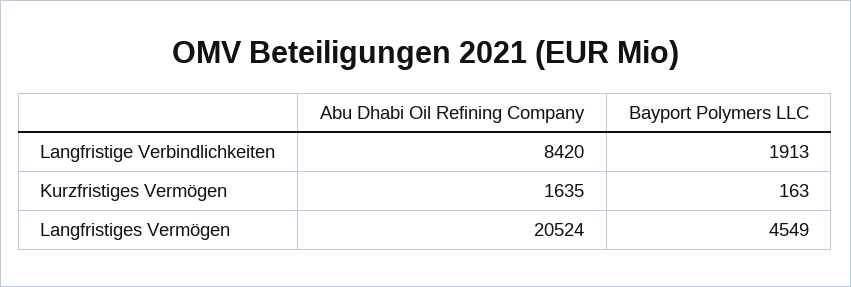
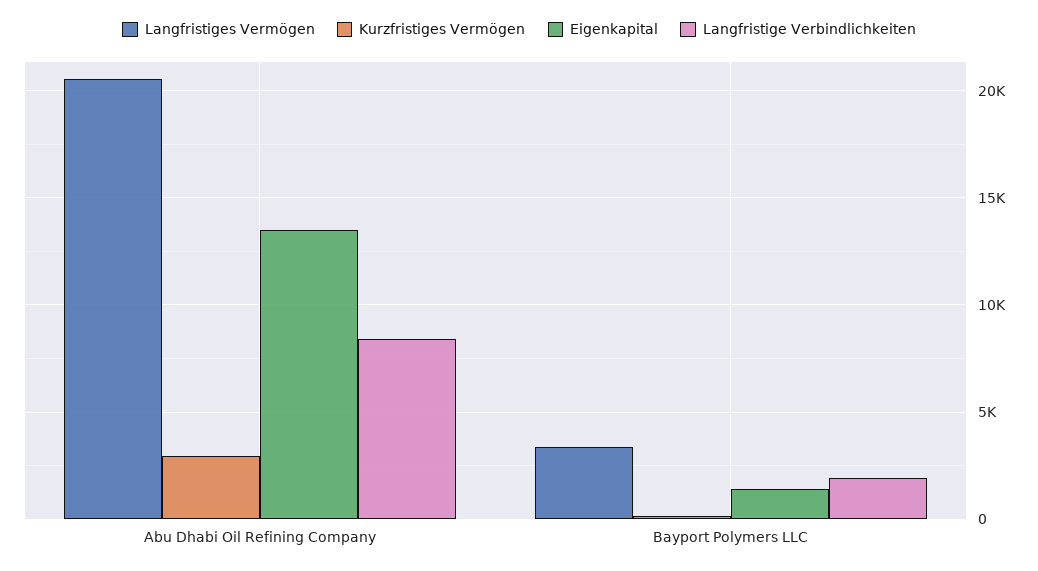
Kurzfristiges Vermögen, Abu Dhabi Oil Refining Company: 1635 -> 3000
Langfristiges Vermögen, Bayport Polymers LLC: 4549 -> 3500
Eigenkapital, Abu Dhabi Oil Refining Company: none -> 13500
Eigenkapital, Bayport Polymers LLC: none -> 1500

